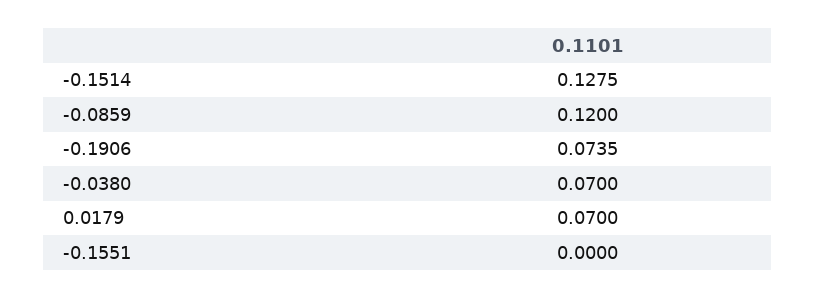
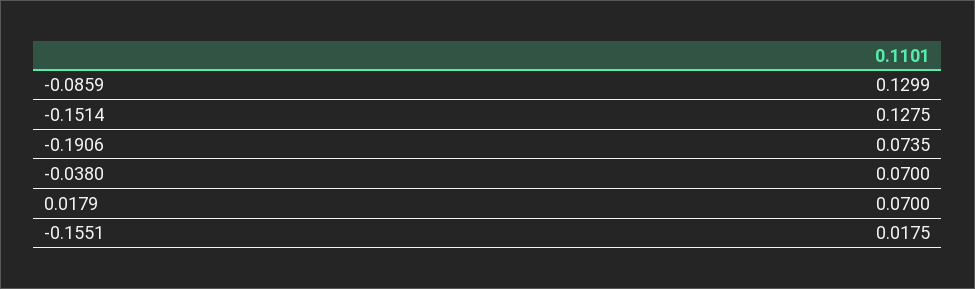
-0.0859: 0.12 -> 0.1299
-0.1551: 0 -> 0.0175

